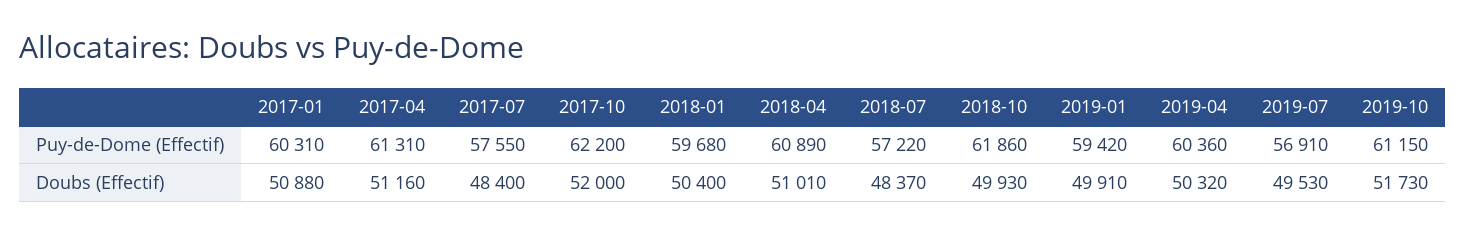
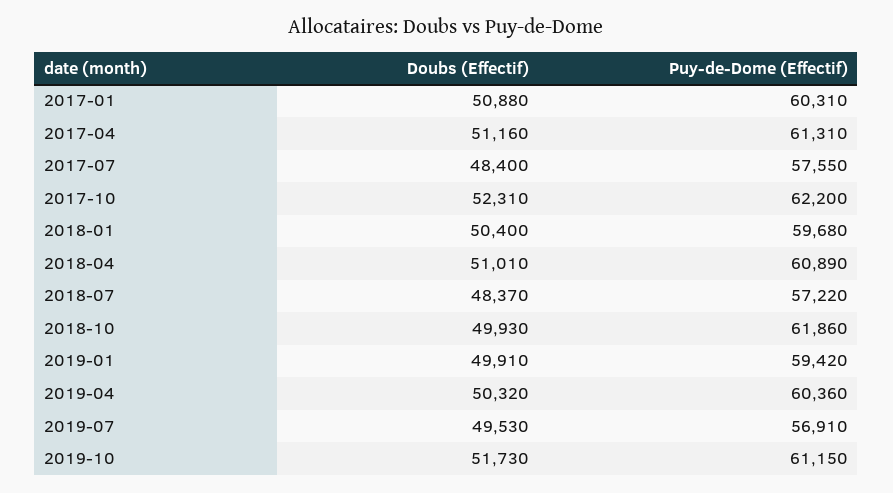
2017-10, Doubs (Effectif): 52000 -> 52310

